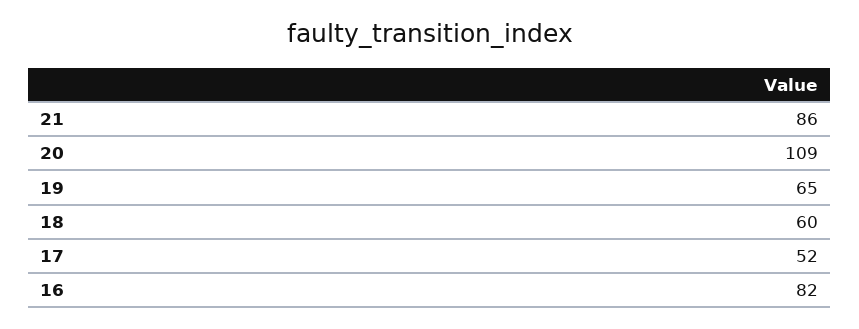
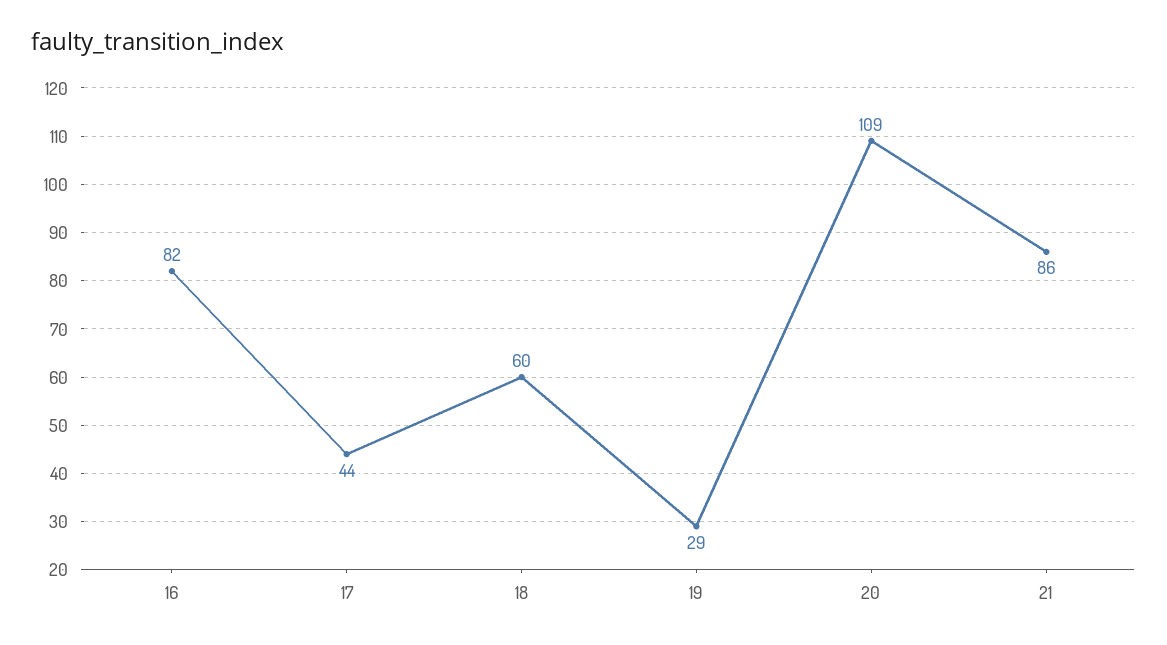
19: 65 -> 29
17: 52 -> 44

